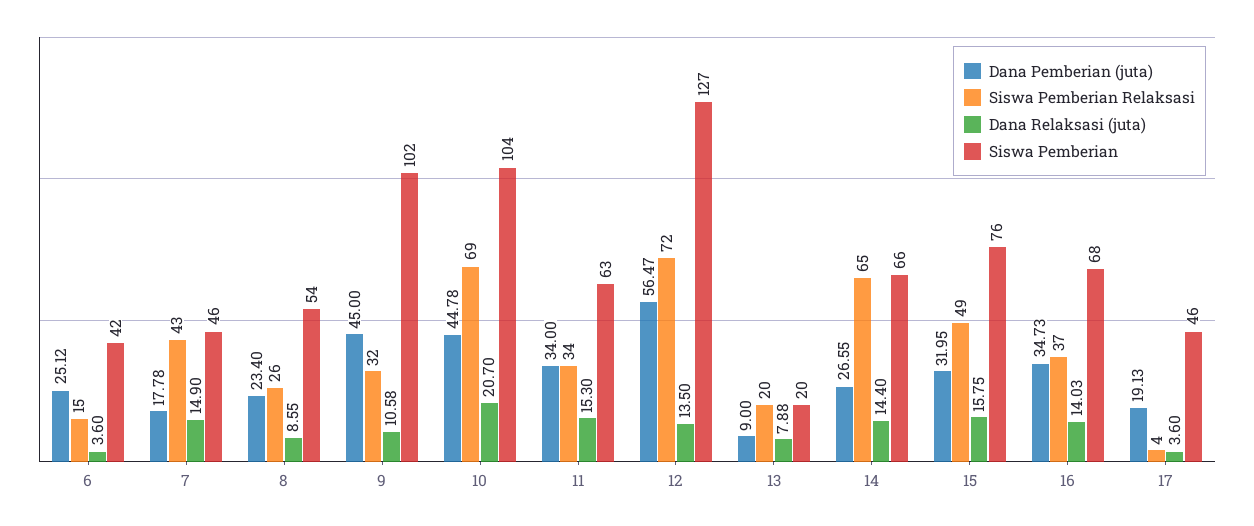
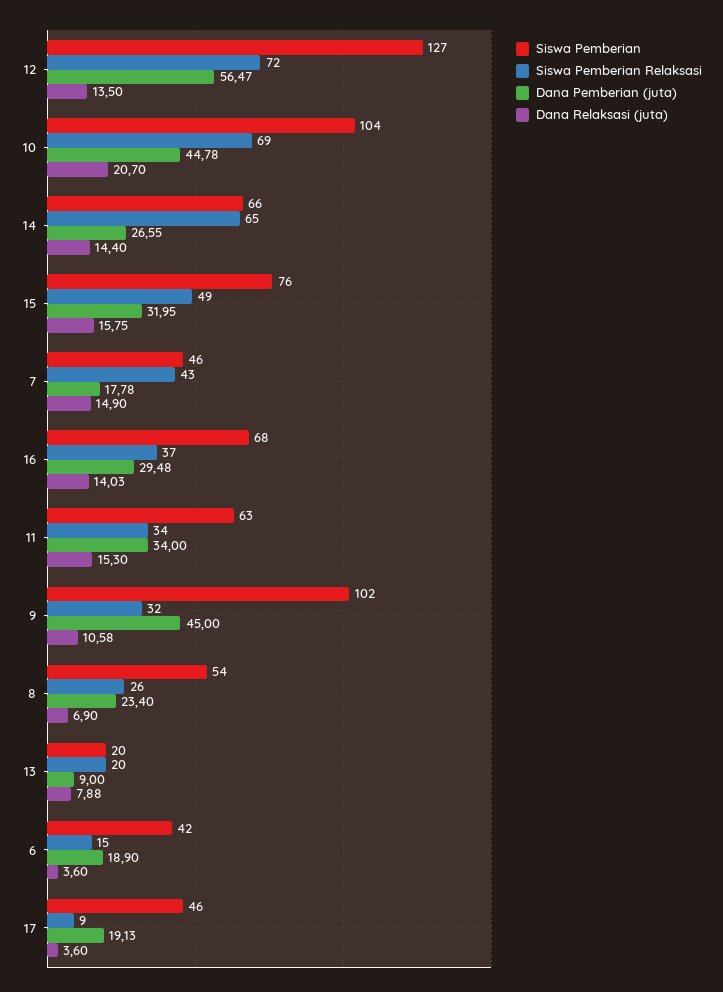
Dana Pemberian (juta), 6: 25.12 -> 18.9
Dana Relaksasi (juta), 8: 8.55 -> 6.9
Dana Pemberian (juta), 16: 34.73 -> 29.48
Siswa Pemberian Relaksasi, 17: 4 -> 9

